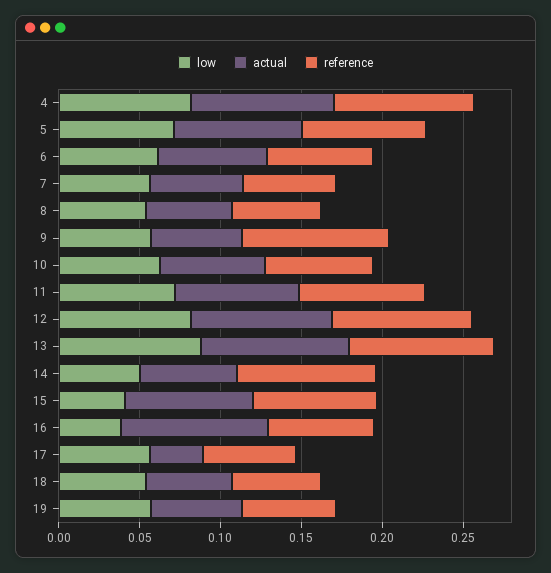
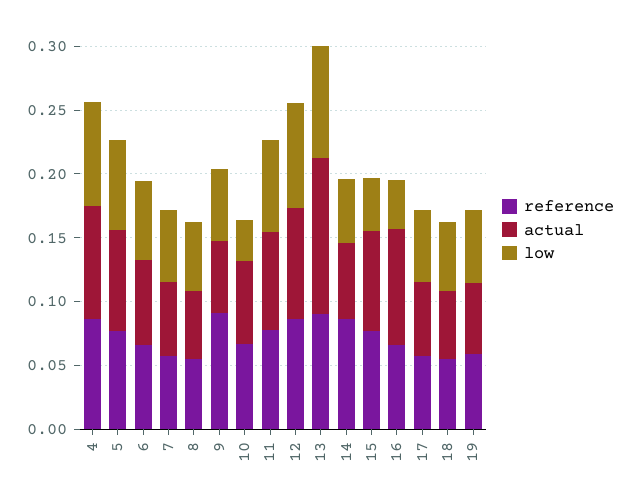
low, 10: 0.06 -> 0.03
actual, 13: 0.09 -> 0.12
actual, 17: 0.03 -> 0.06

